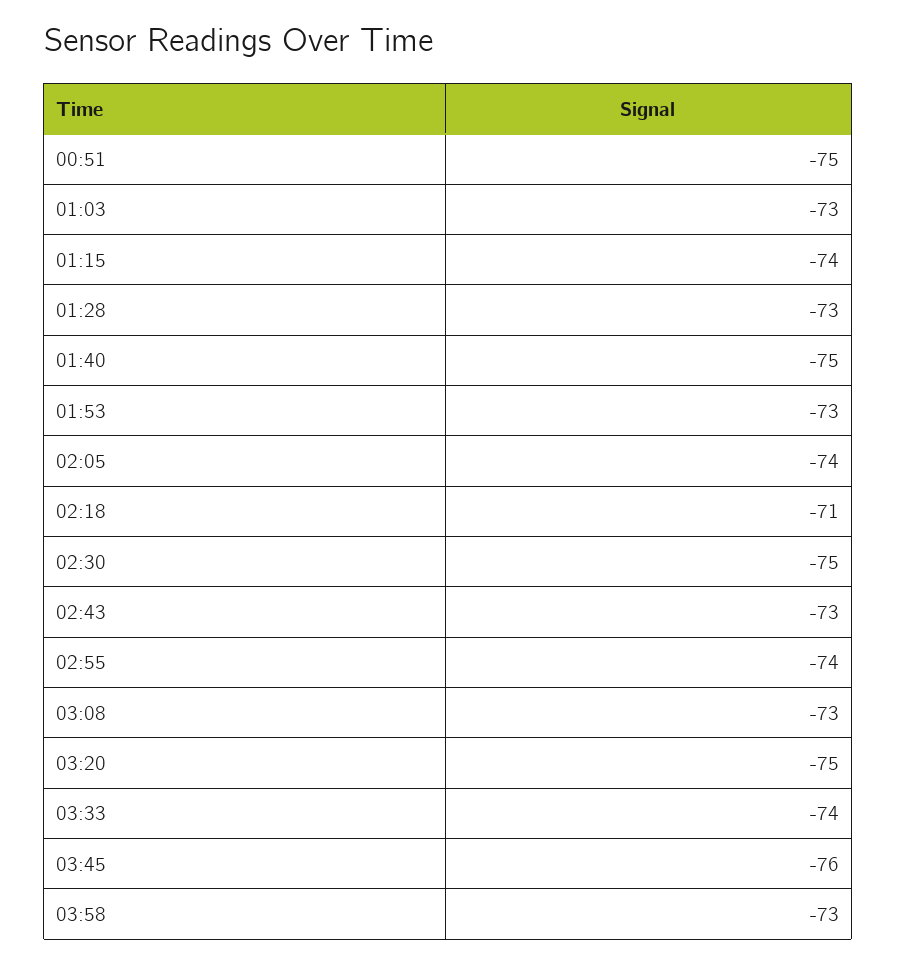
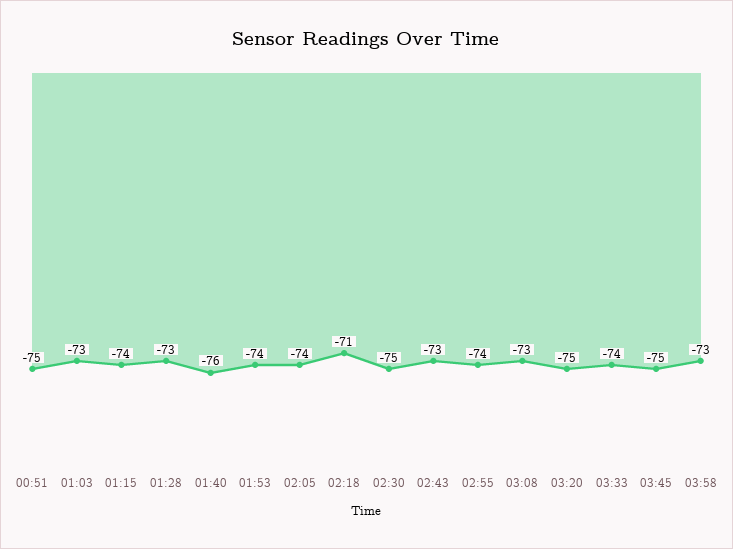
01:40: -75 -> -76
01:53: -73 -> -74
03:45: -76 -> -75

